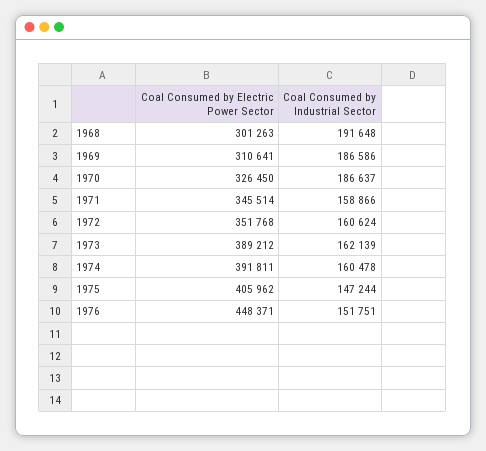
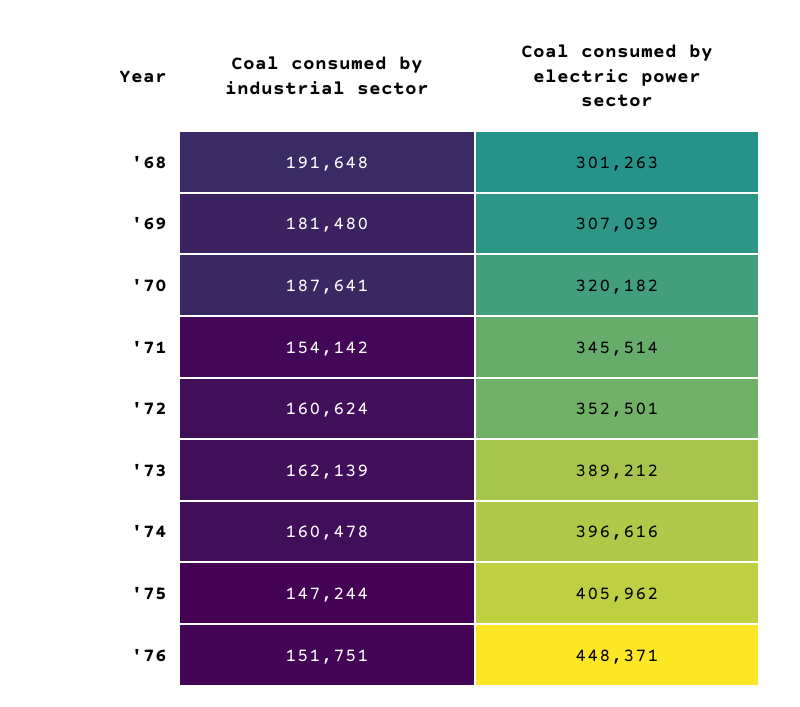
Coal Consumed by Electric Power Sector, 1969: 310641 -> 307039
Coal Consumed by Industrial Sector, 1969: 186586 -> 181480
Coal Consumed by Electric Power Sector, 1970: 326450 -> 320182
Coal Consumed by Industrial Sector, 1970: 186637 -> 187641
Coal Consumed by Industrial Sector, 1971: 158866 -> 154142
Coal Consumed by Electric Power Sector, 1972: 351768 -> 352501
Coal Consumed by Electric Power Sector, 1974: 391811 -> 396616

